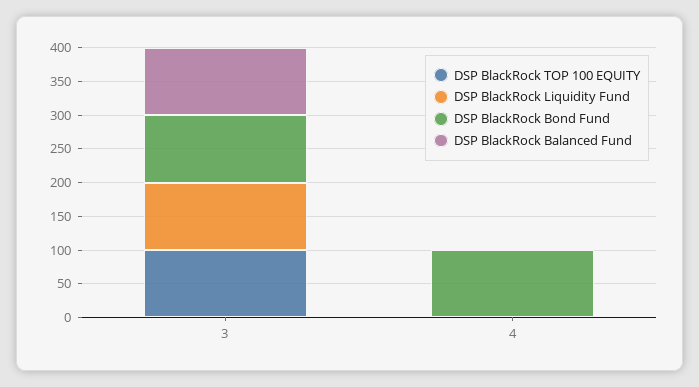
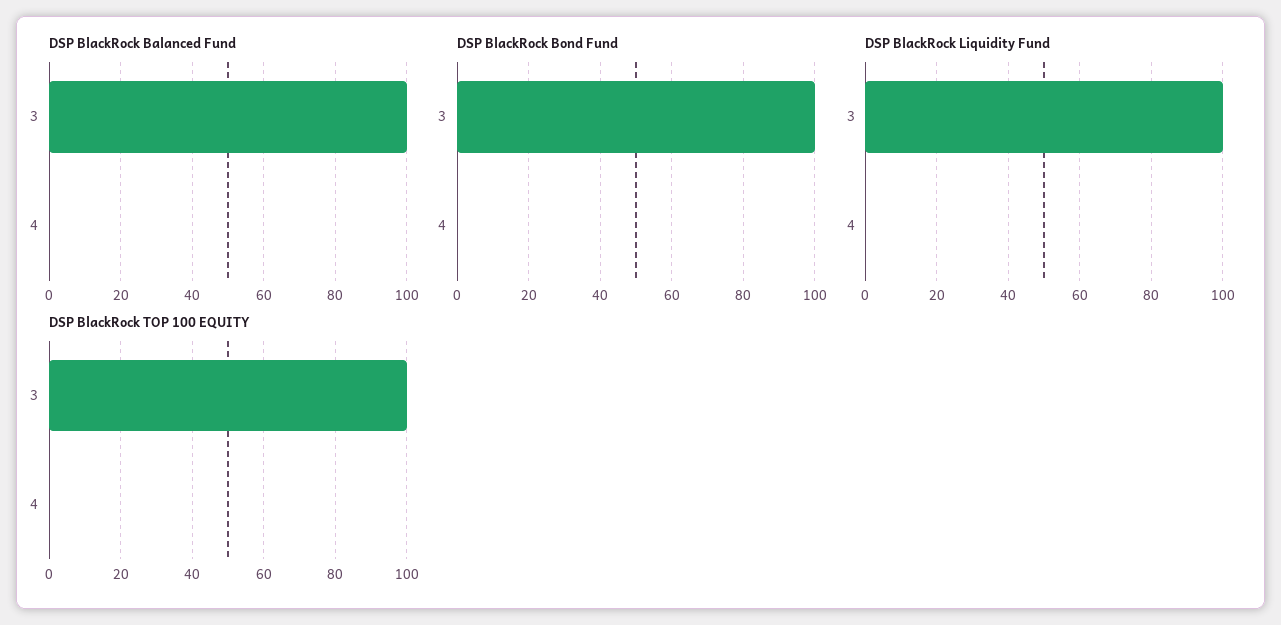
DSP BlackRock Bond Fund, 4: 100 -> 0

